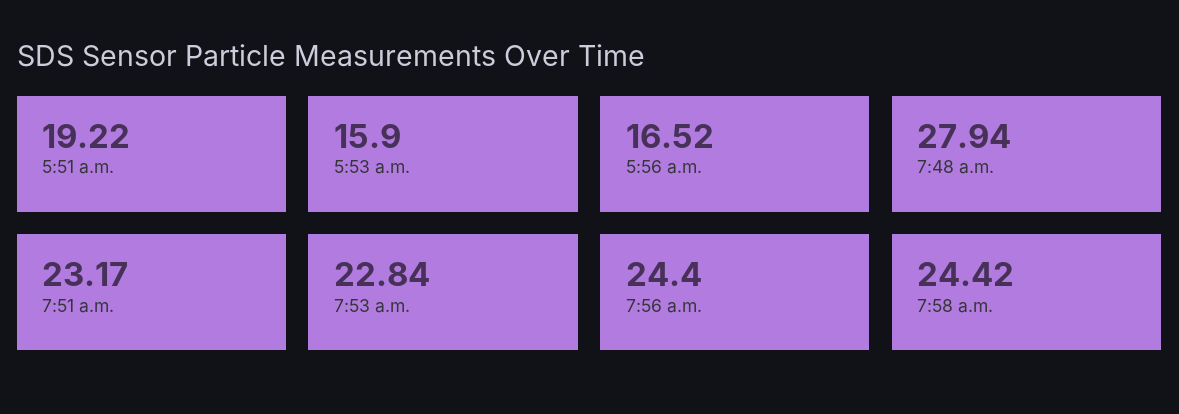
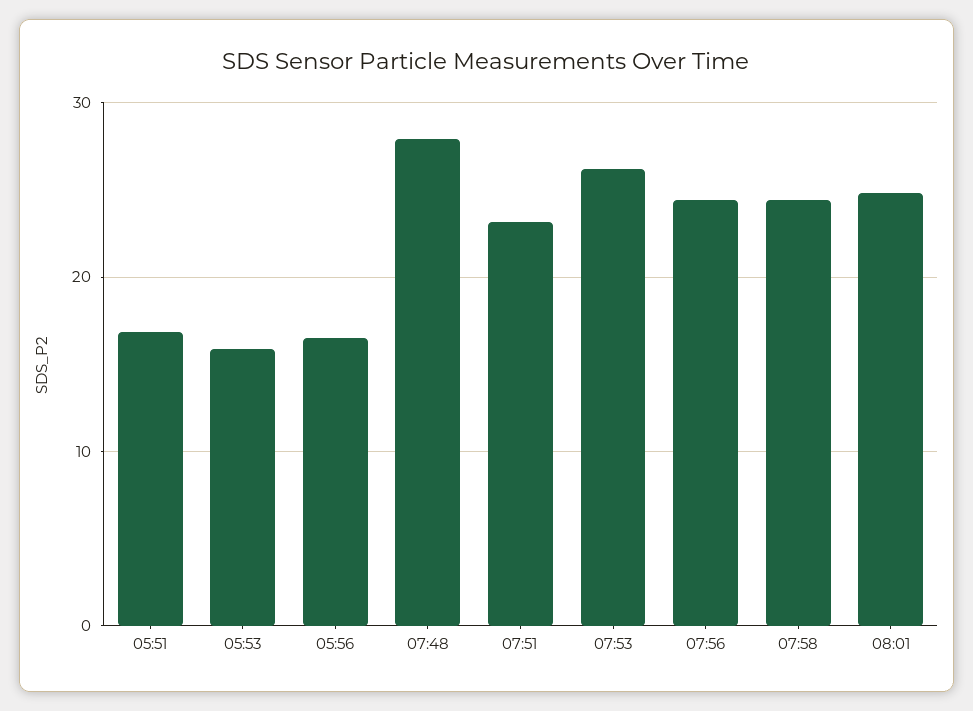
5:51 a.m.: 19.22 -> 17
7:53 a.m.: 22.84 -> 26
08:01: none -> 25

